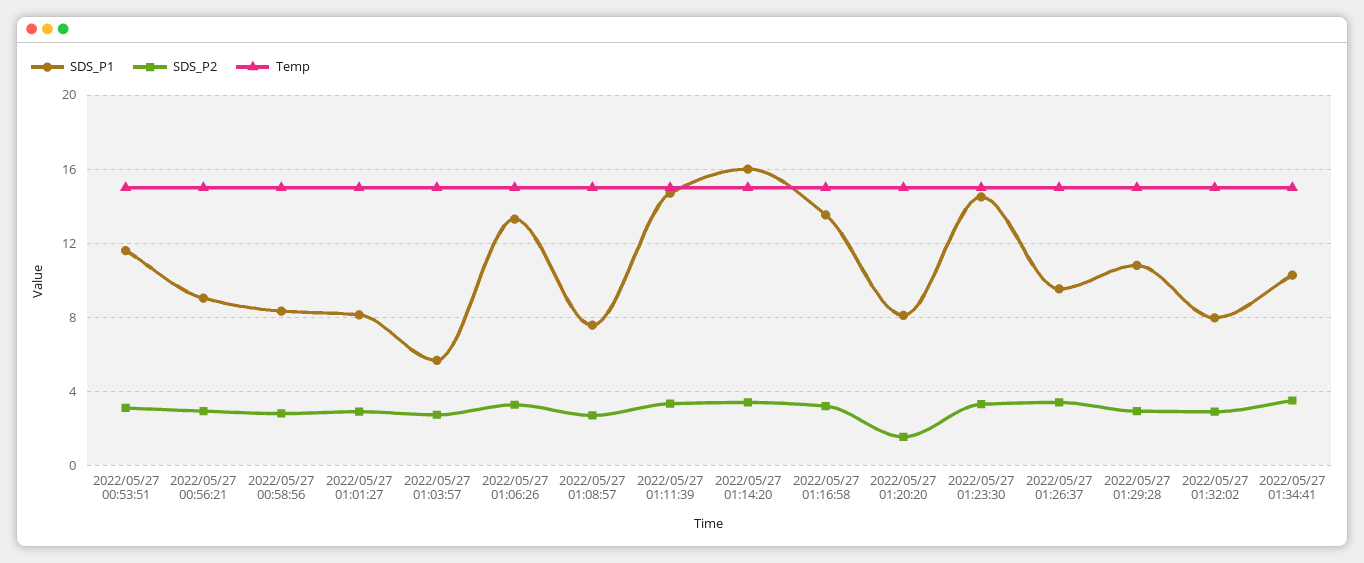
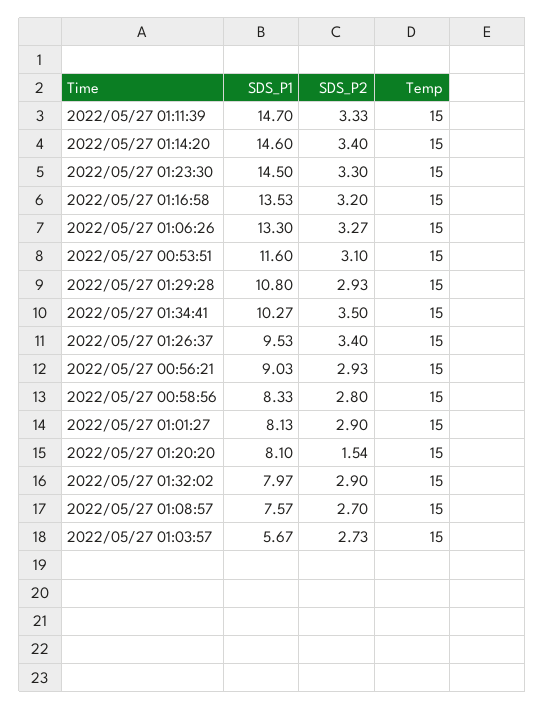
SDS_P1, 2022/05/27 01:14:20: 16 -> 14.6

